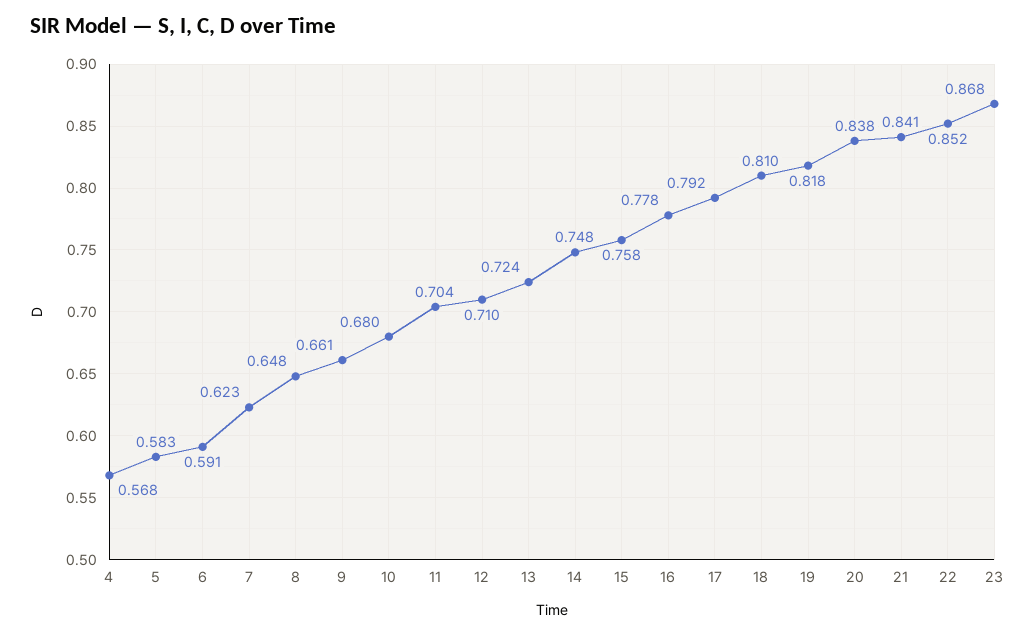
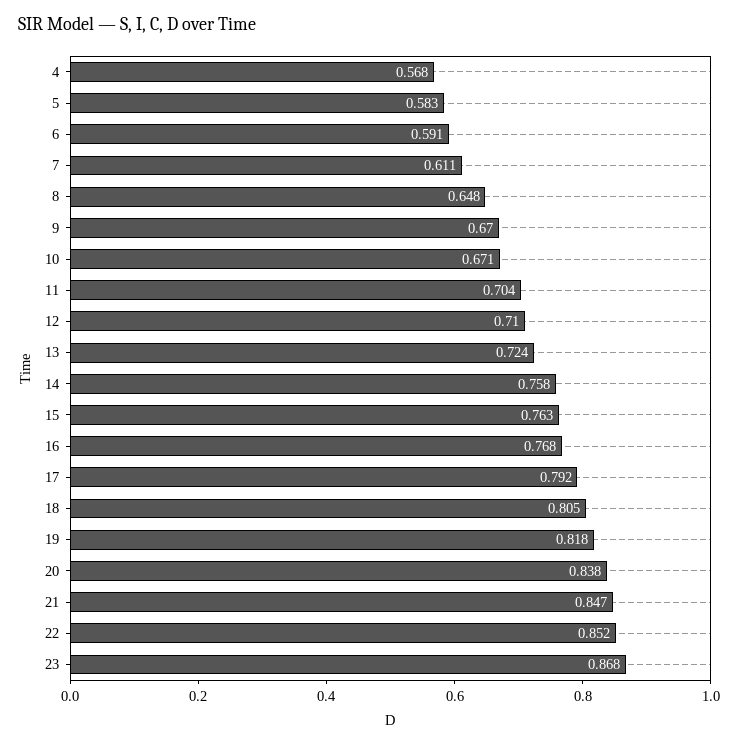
7: 0.623 -> 0.611
9: 0.661 -> 0.67
10: 0.68 -> 0.671
14: 0.748 -> 0.758
15: 0.758 -> 0.763
16: 0.778 -> 0.768
18: 0.81 -> 0.805
21: 0.841 -> 0.847

